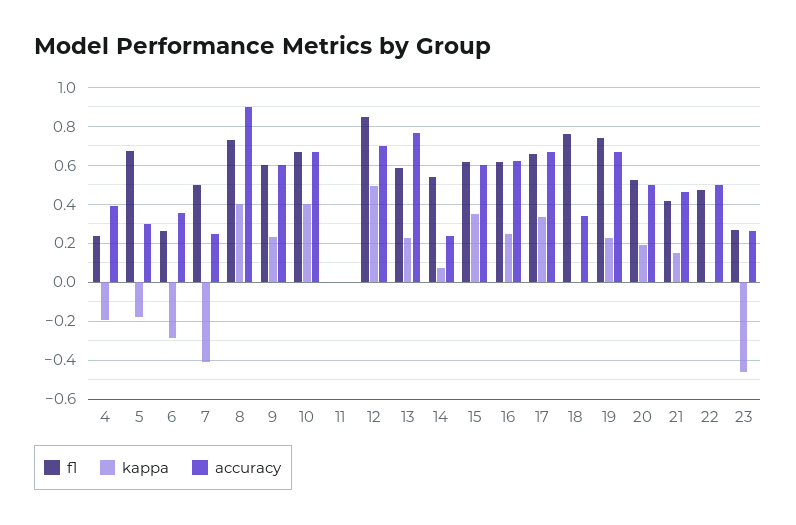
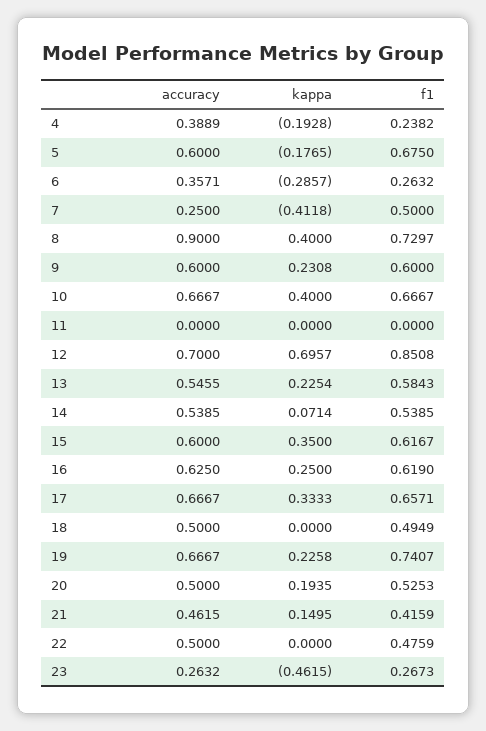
accuracy, 5: 0.3 -> 0.6
kappa, 12: 0.5 -> 0.6957
accuracy, 13: 0.75 -> 0.5455
accuracy, 14: 0.25 -> 0.5385
f1, 18: 0.75 -> 0.4949
accuracy, 18: 0.35 -> 0.5

